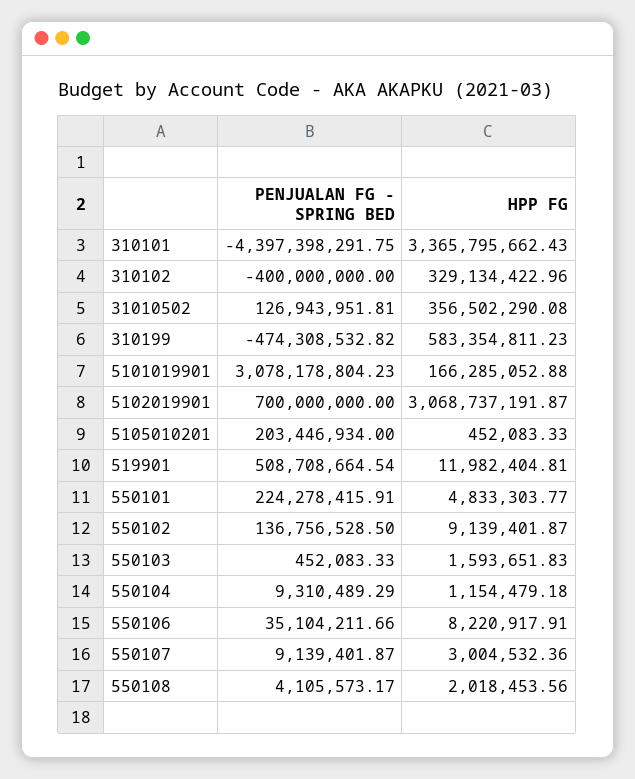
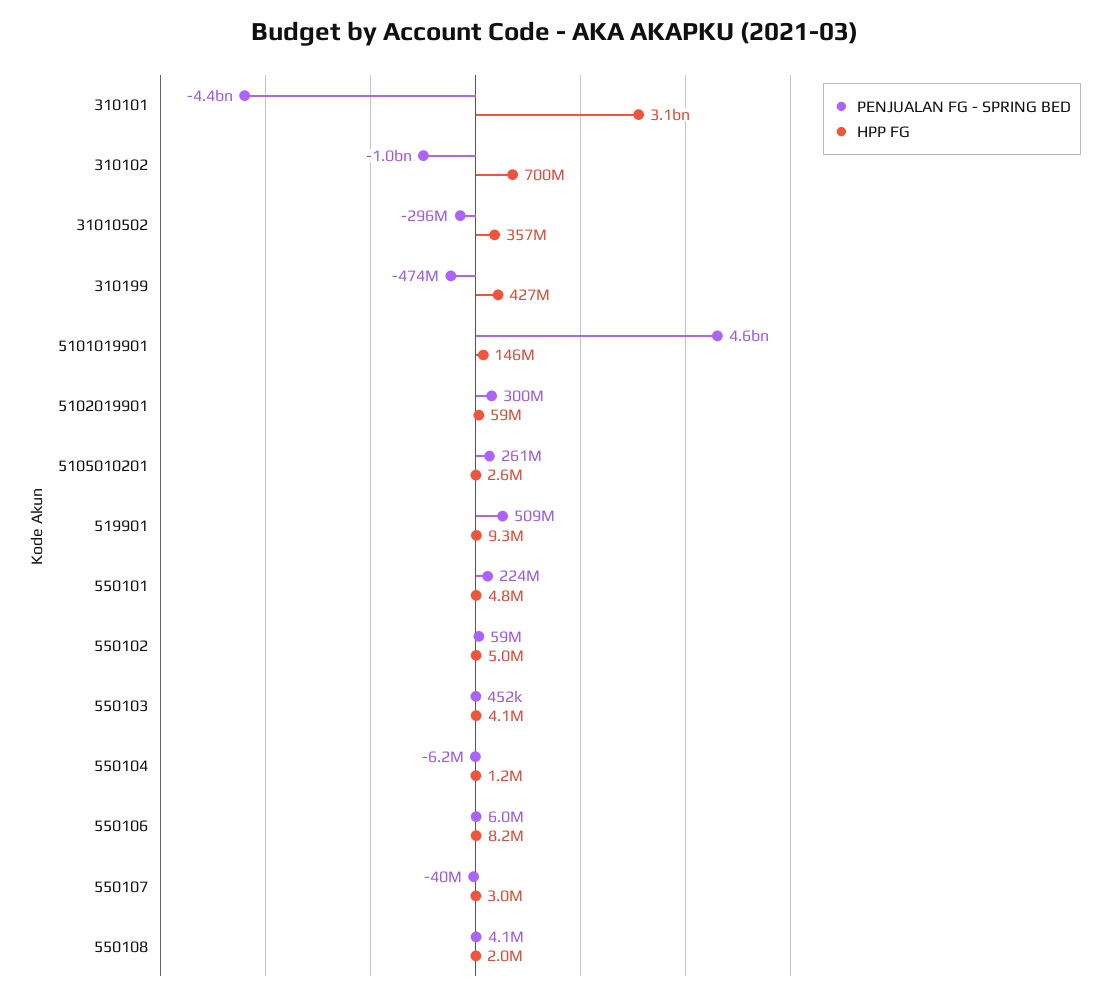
HPP FG, 310101: 3365795662.43 -> 3100000000
PENJUALAN FG - SPRING BED, 310102: -400000000 -> -1000000000
HPP FG, 310102: 329134422.96 -> 700000000
PENJUALAN FG - SPRING BED, 31010502: 126943951.81 -> -296000000
HPP FG, 310199: 583354811.23 -> 427000000
PENJUALAN FG - SPRING BED, 5101019901: 3078178804.23 -> 4600000000
HPP FG, 5101019901: 166285052.88 -> 146000000
PENJUALAN FG - SPRING BED, 5102019901: 700000000 -> 300000000
HPP FG, 5102019901: 3068737191.87 -> 59000000
PENJUALAN FG - SPRING BED, 5105010201: 203446934 -> 261000000
HPP FG, 5105010201: 452083.33 -> 2600000
HPP FG, 519901: 11982404.81 -> 9300000
PENJUALAN FG - SPRING BED, 550102: 136756528.5 -> 59000000
HPP FG, 550102: 9139401.87 -> 5000000
HPP FG, 550103: 1593651.83 -> 4100000
PENJUALAN FG - SPRING BED, 550104: 9310489.29 -> -6200000
PENJUALAN FG - SPRING BED, 550106: 35104211.66 -> 6000000
PENJUALAN FG - SPRING BED, 550107: 9139401.87 -> -40000000

